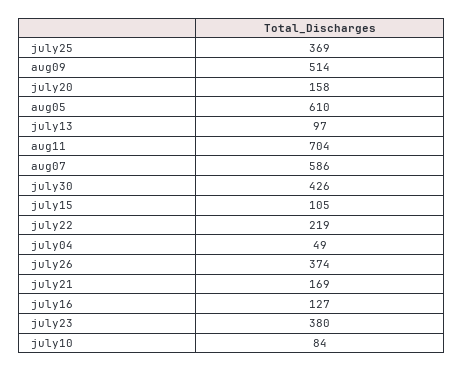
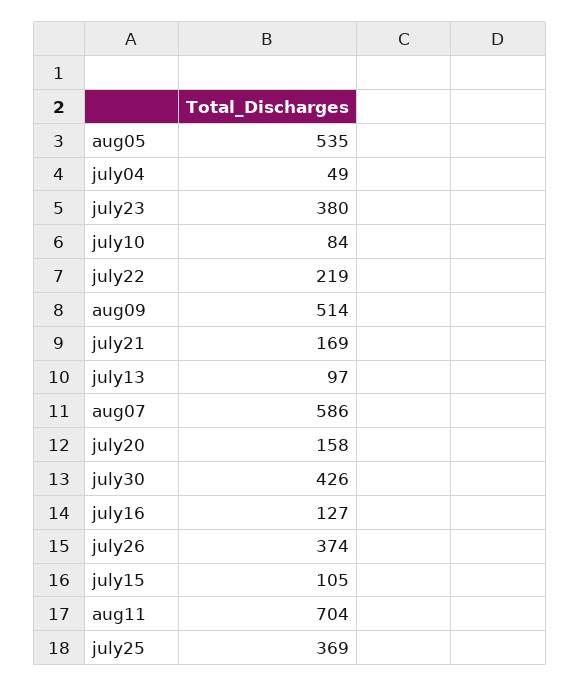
aug05: 610 -> 535

